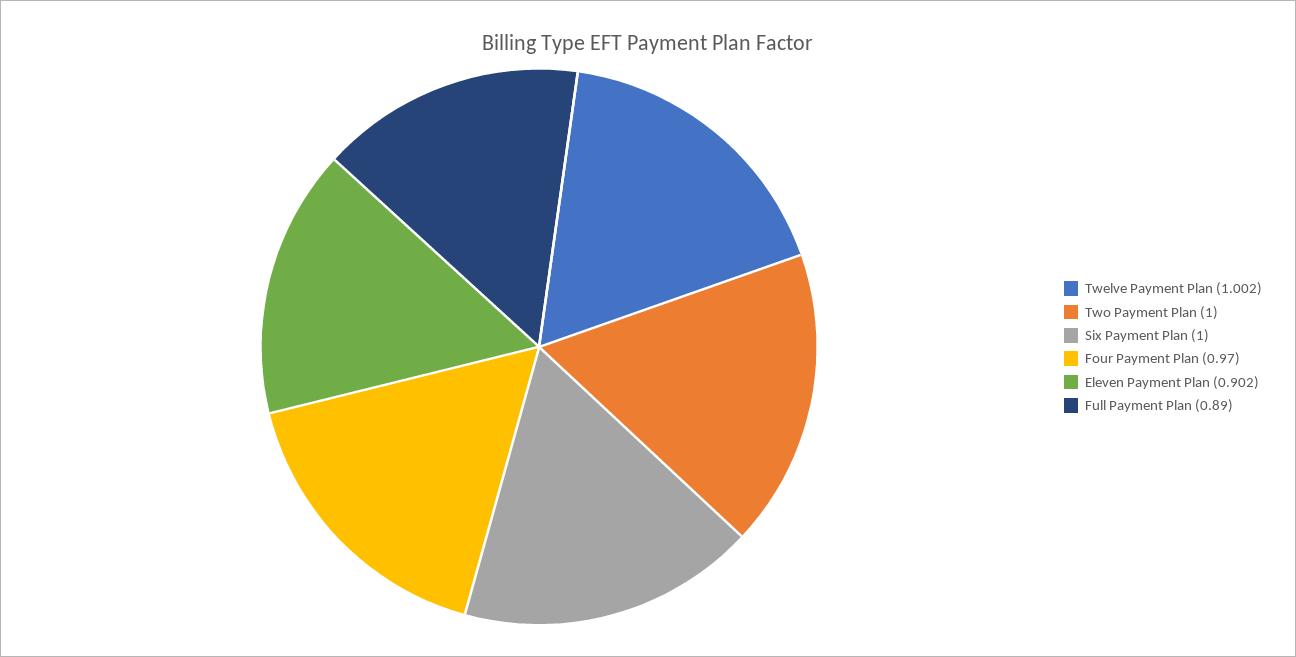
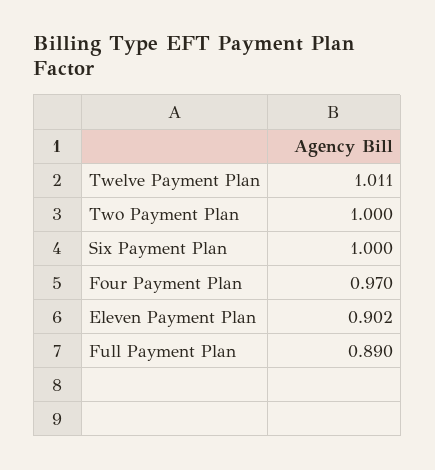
Twelve Payment Plan: 1.002 -> 1.011

